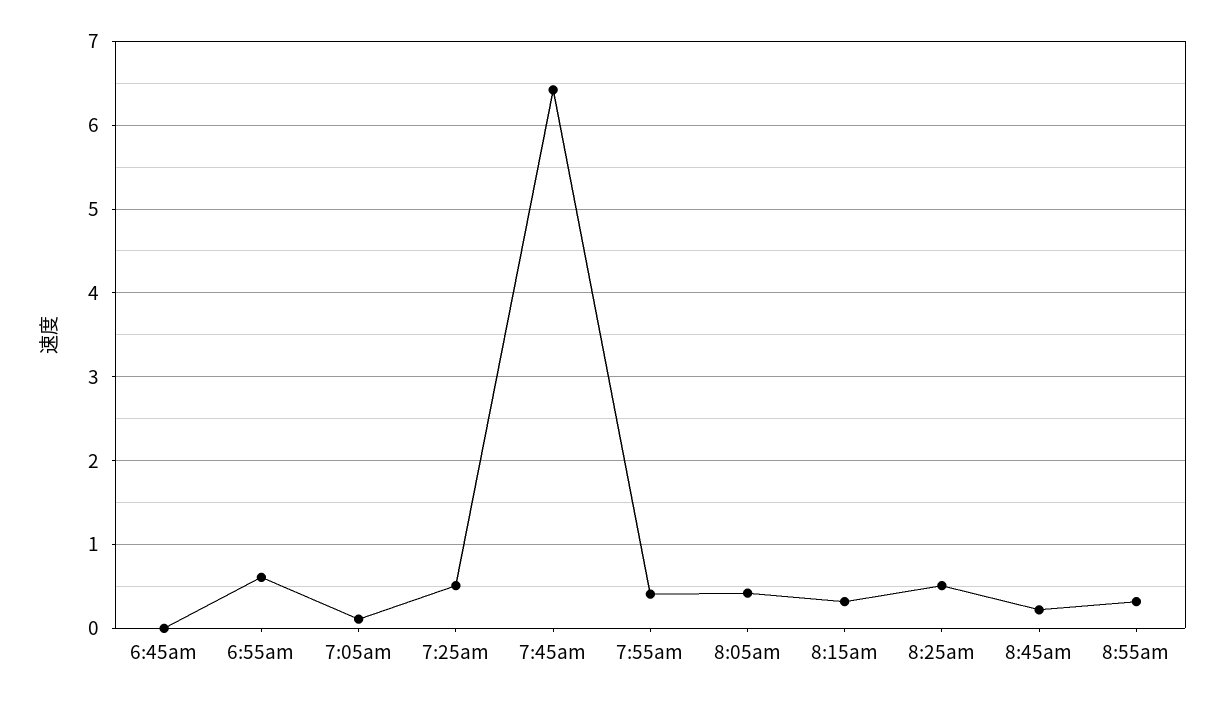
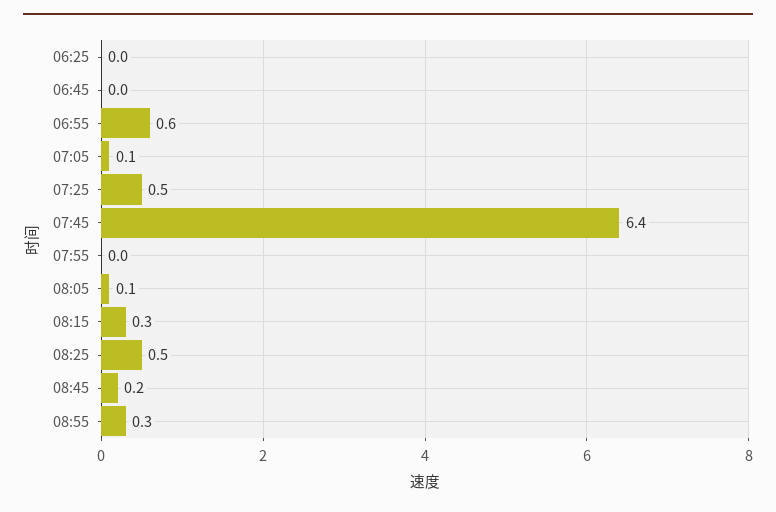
7:55am: 0.4 -> 0
8:05am: 0.4 -> 0.1
06:25: none -> 0

